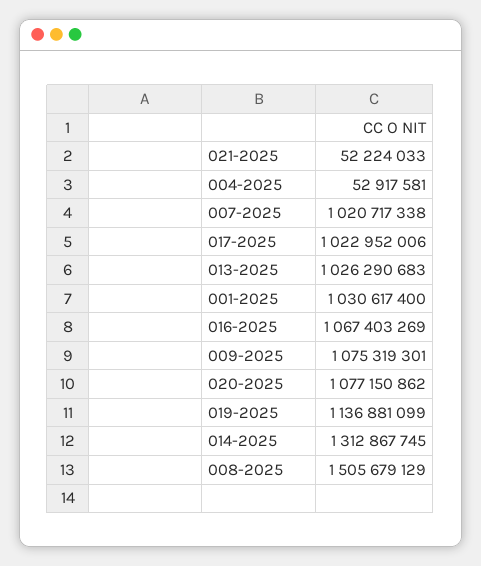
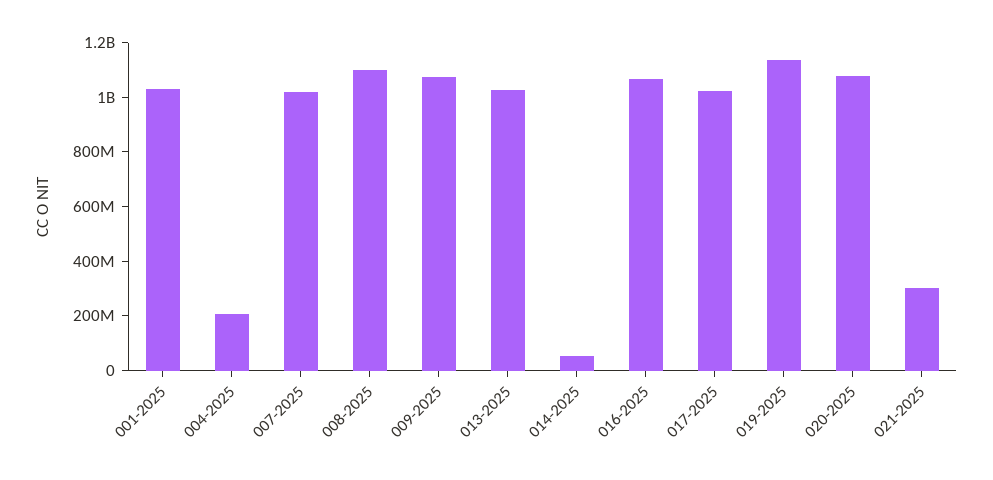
021-2025: 52224033 -> 300000000
004-2025: 52917581 -> 200000000
014-2025: 1312867745 -> 50000000
008-2025: 1505679129 -> 1100000000

